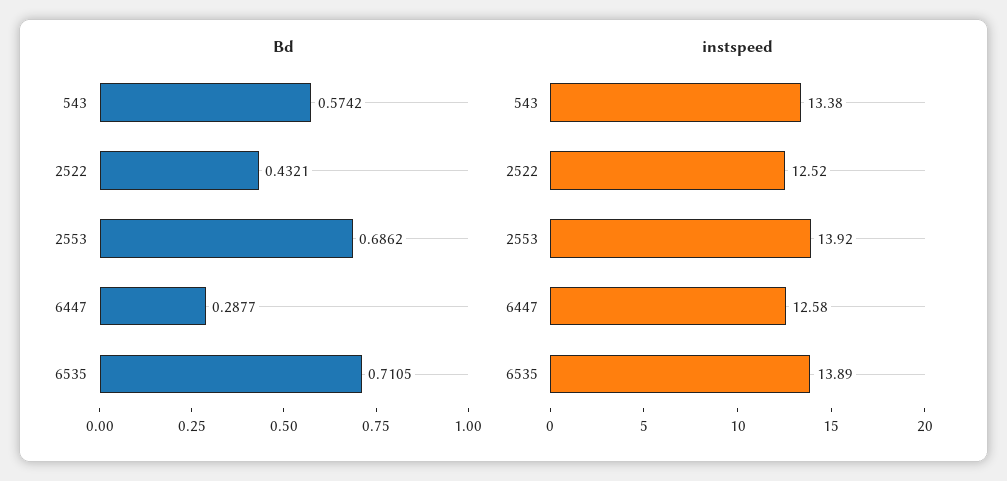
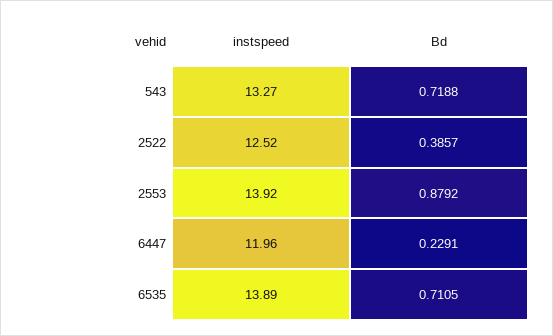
Bd, 543: 0.5742 -> 0.7188
Bd, 2522: 0.4321 -> 0.3857
Bd, 2553: 0.6862 -> 0.8792
Bd, 6447: 0.2877 -> 0.2291
instspeed, 543: 13.38 -> 13.27
instspeed, 6447: 12.58 -> 11.96

